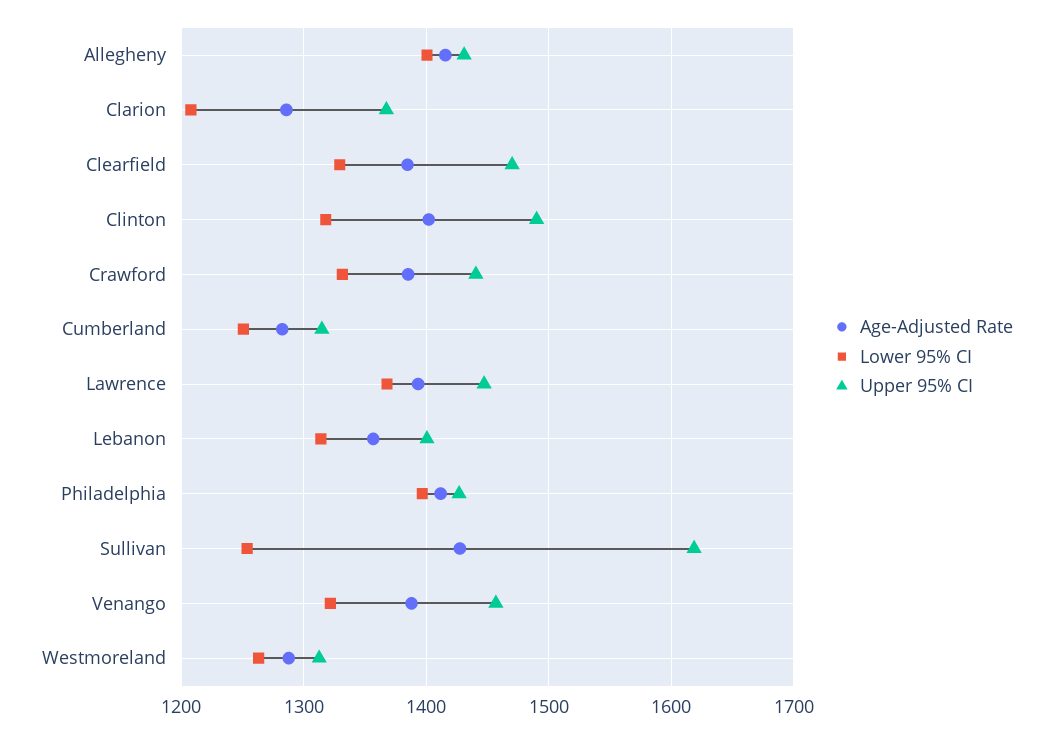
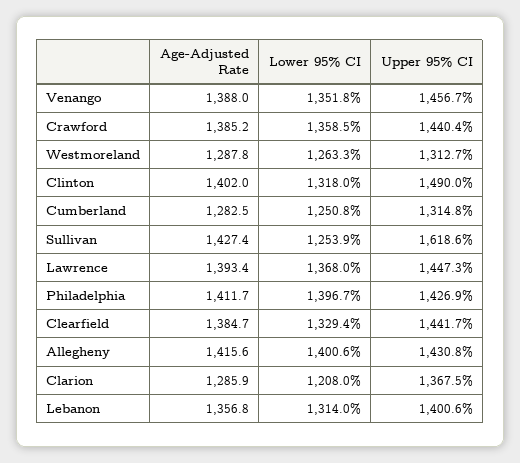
Upper 95% CI, Clearfield: 1470 -> 1441.7
Lower 95% CI, Crawford: 1330 -> 1358.5
Lower 95% CI, Venango: 1320 -> 1351.8

